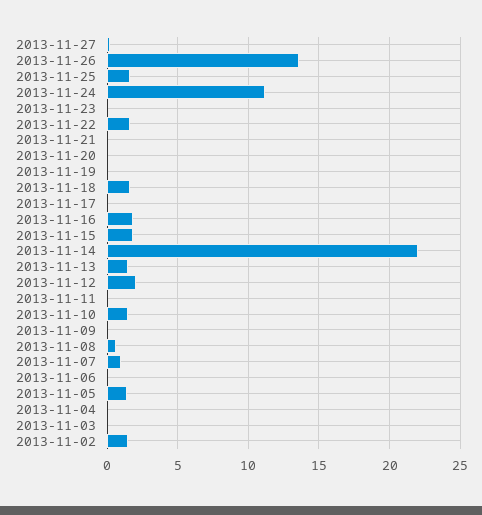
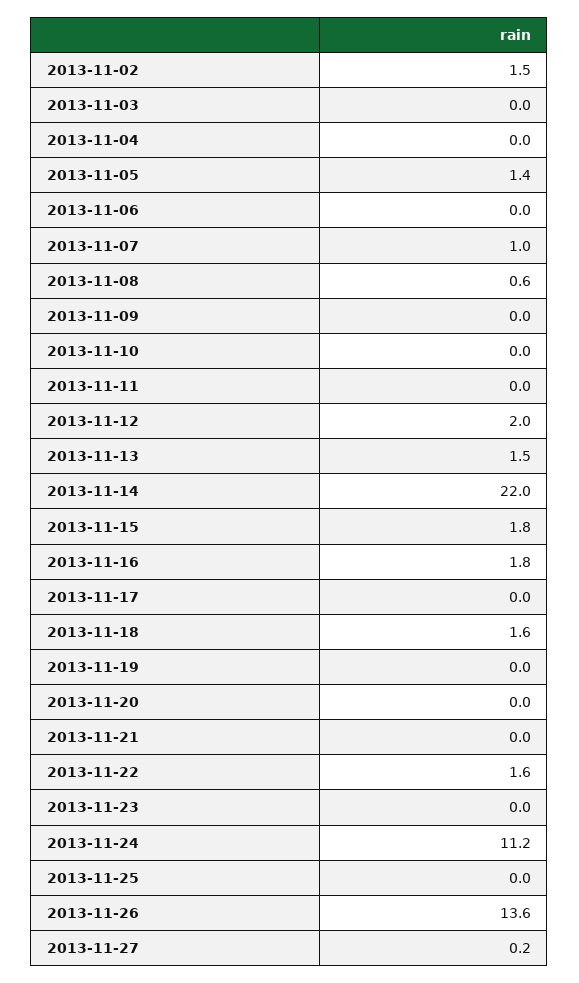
2013-11-25: 1.5 -> 0
2013-11-10: 1.5 -> 0

